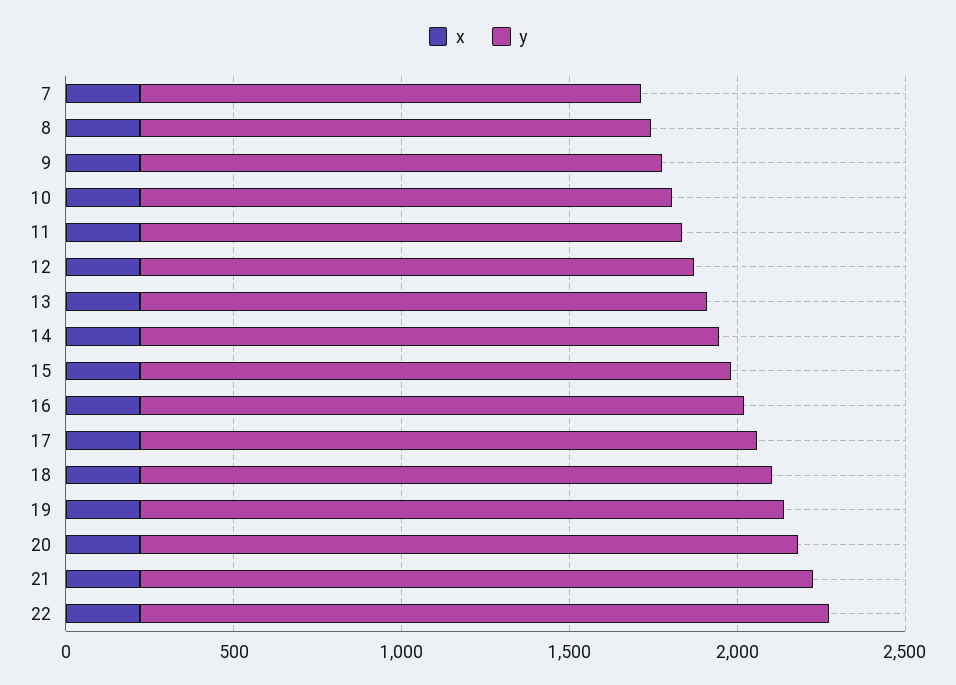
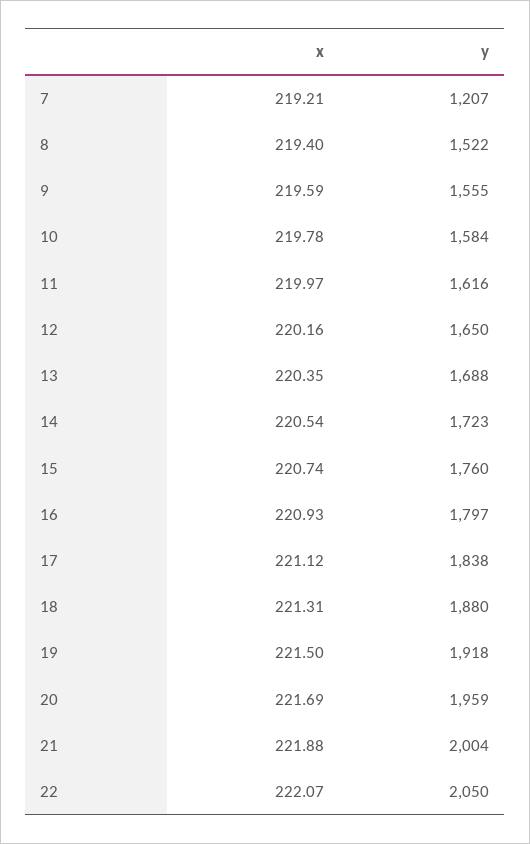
y, 7: 1500 -> 1207

